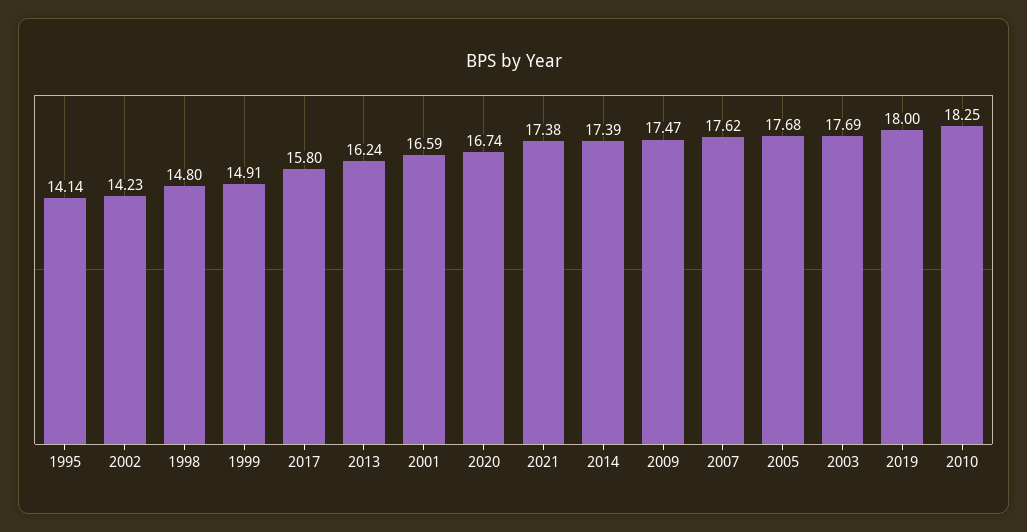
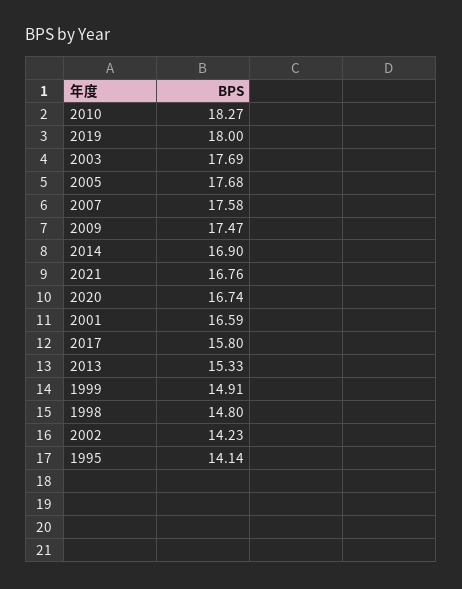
2013: 16.24 -> 15.33
2021: 17.38 -> 16.76
2014: 17.39 -> 16.9
2007: 17.62 -> 17.58
2010: 18.25 -> 18.27

